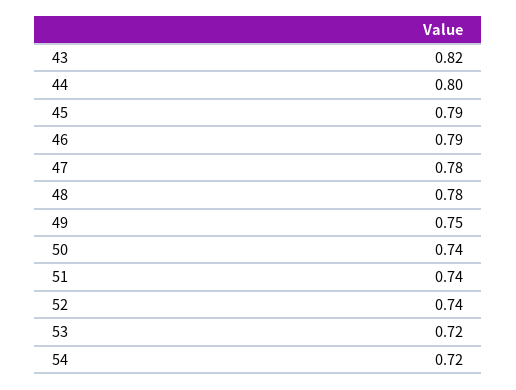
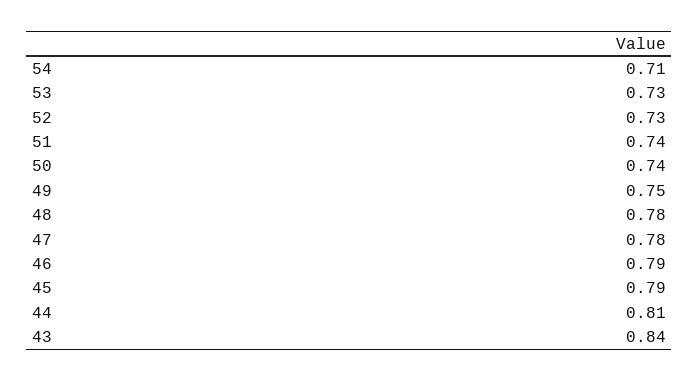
43: 0.82 -> 0.84
44: 0.8 -> 0.81
52: 0.74 -> 0.73
53: 0.72 -> 0.73
54: 0.72 -> 0.71

